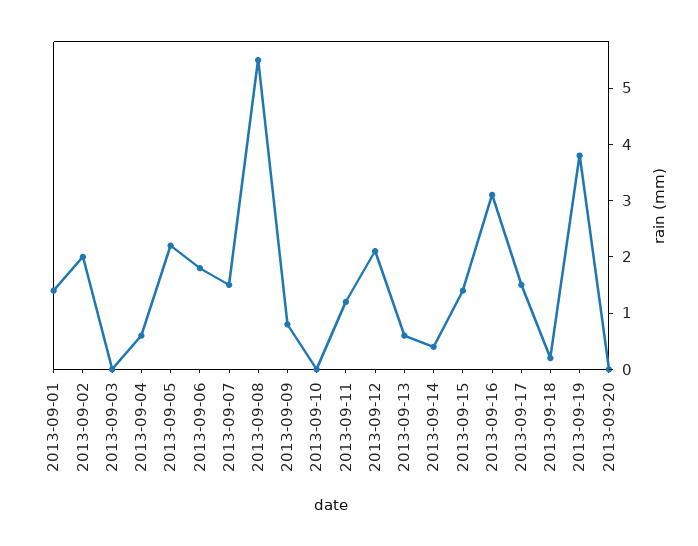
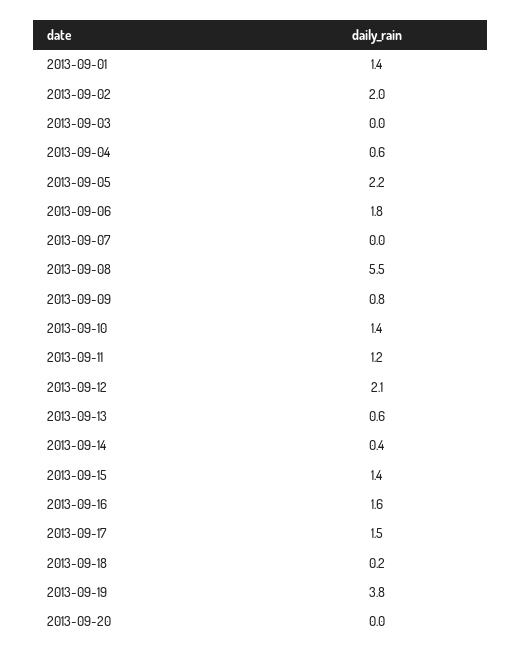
2013-09-07: 1.5 -> 0
2013-09-10: 0 -> 1.4
2013-09-16: 3 -> 1.6

